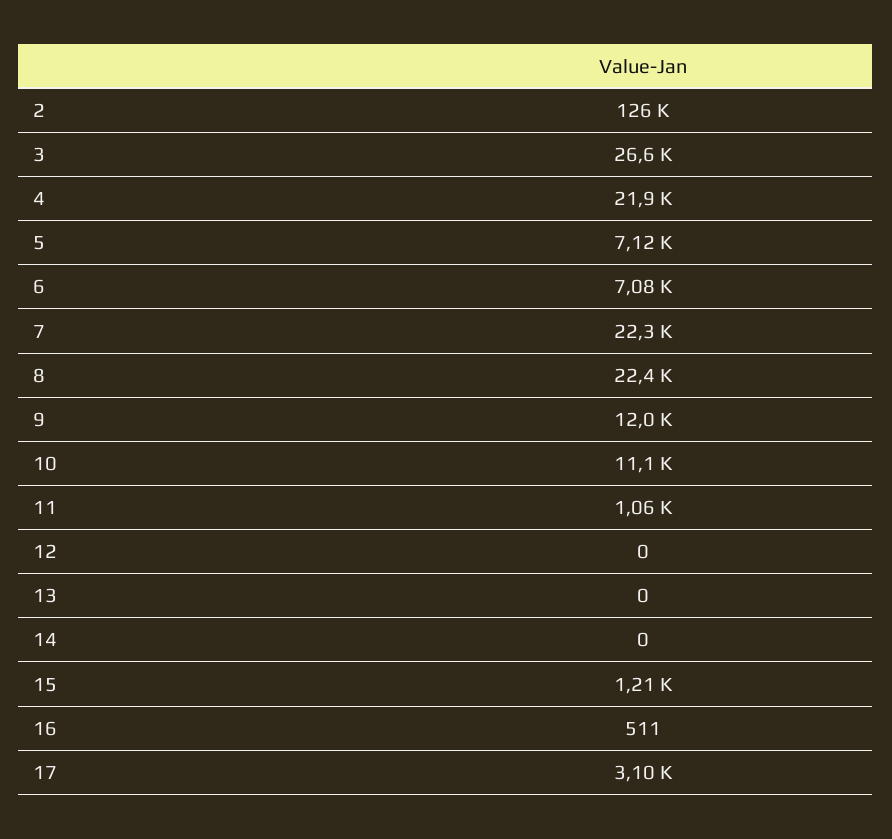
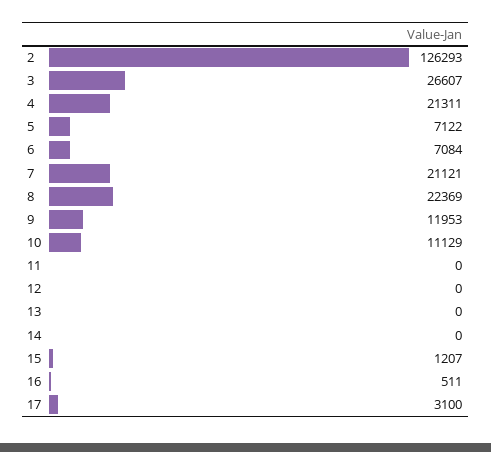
4: 21900 -> 21311
7: 22300 -> 21121
11: 1060 -> 0

